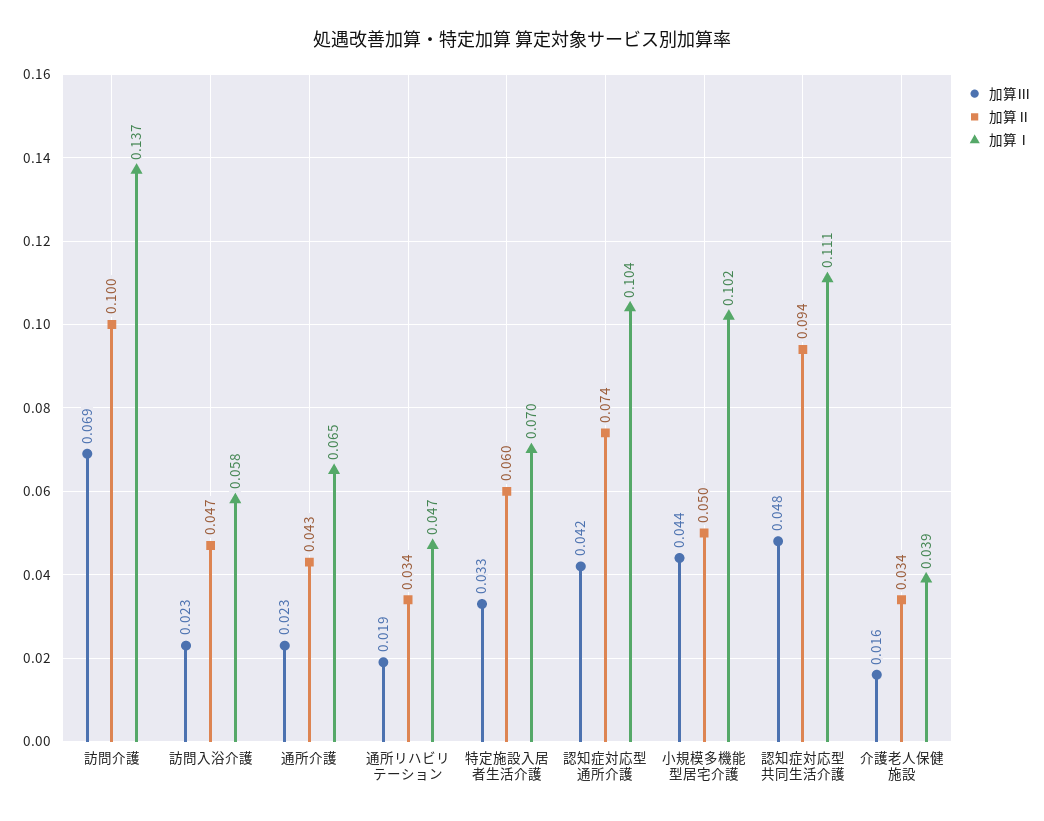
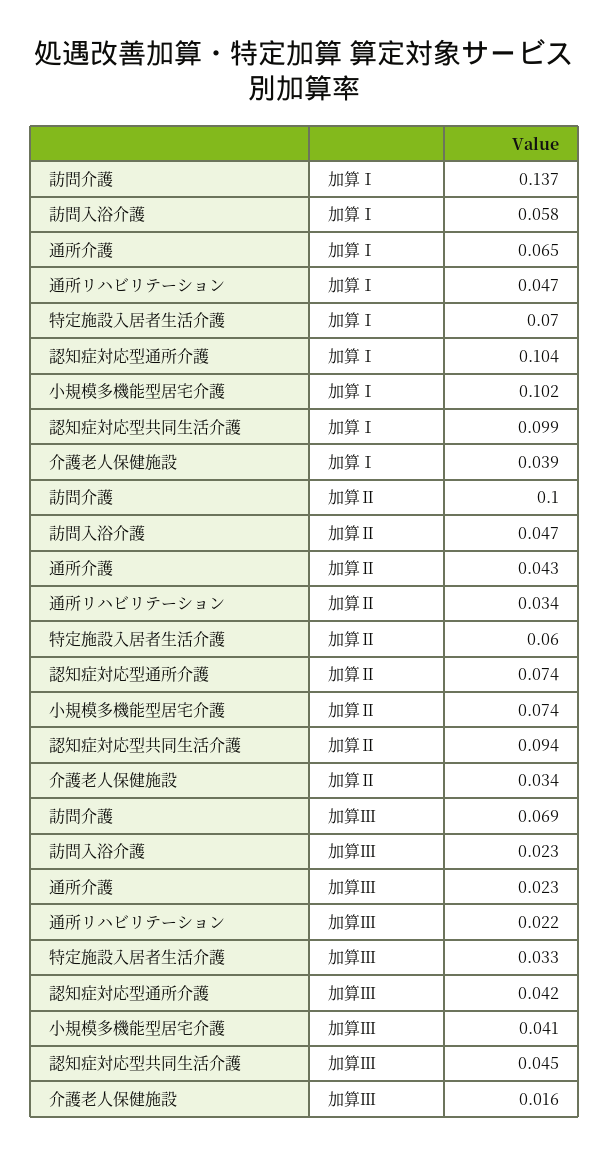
加算Ⅲ, 通所リハビリテーション: 0.019 -> 0.022
加算Ⅲ, 小規模多機能型居宅介護: 0.044 -> 0.041
加算Ⅱ, 小規模多機能型居宅介護: 0.05 -> 0.074
加算Ⅲ, 認知症対応型共同生活介護: 0.048 -> 0.045
加算Ⅰ, 認知症対応型共同生活介護: 0.111 -> 0.099

